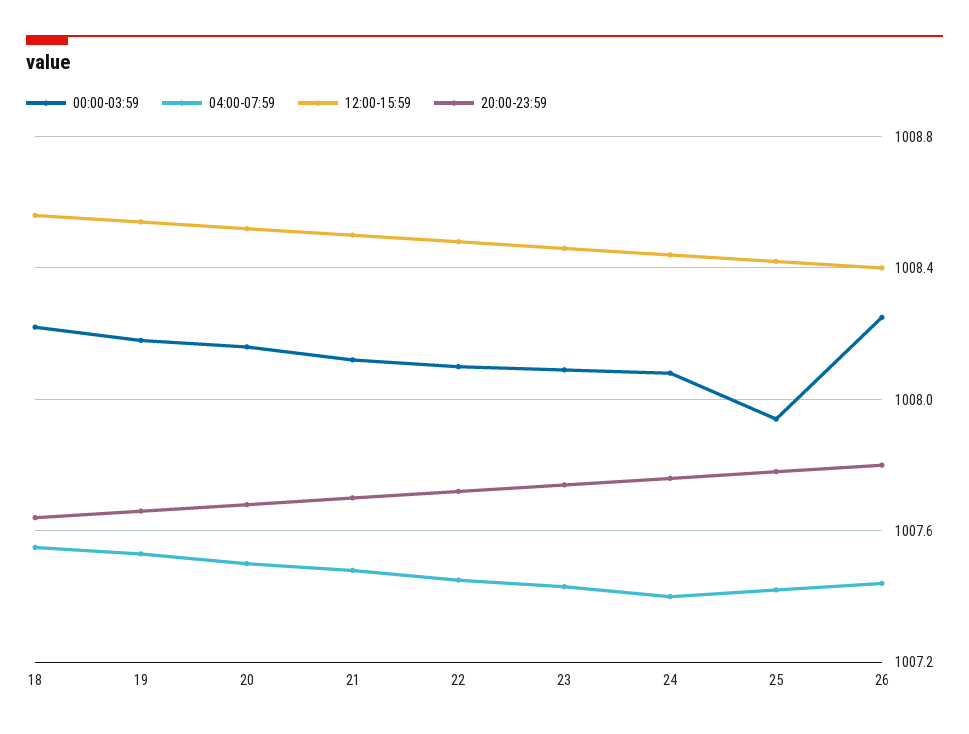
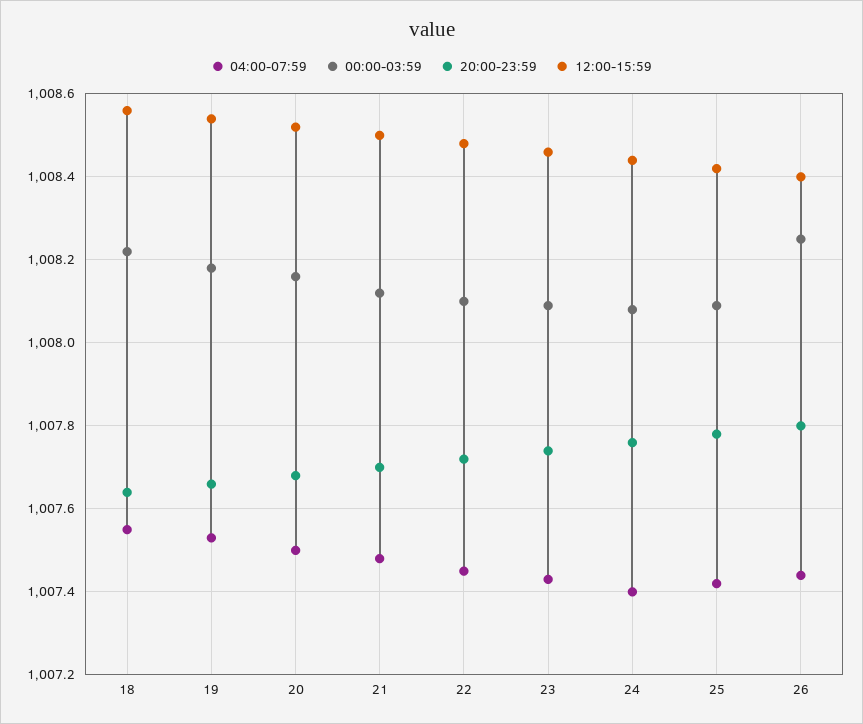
00:00-03:59, 25: 1007.95 -> 1008.1

